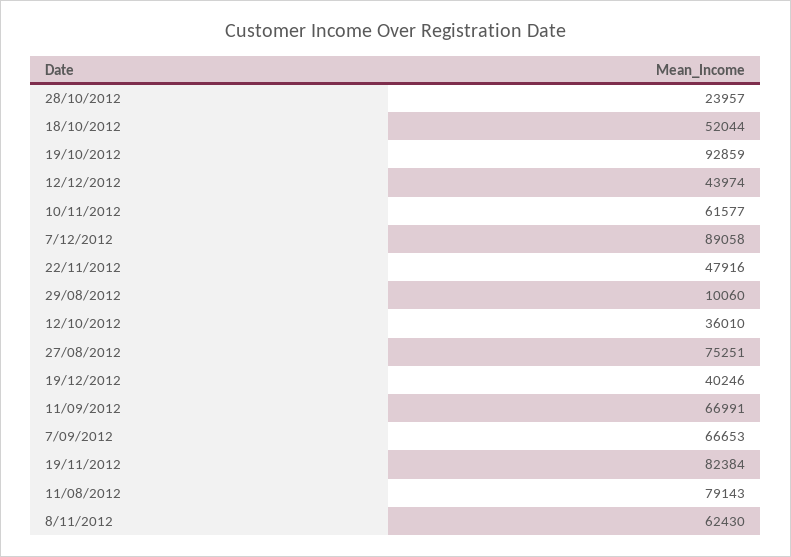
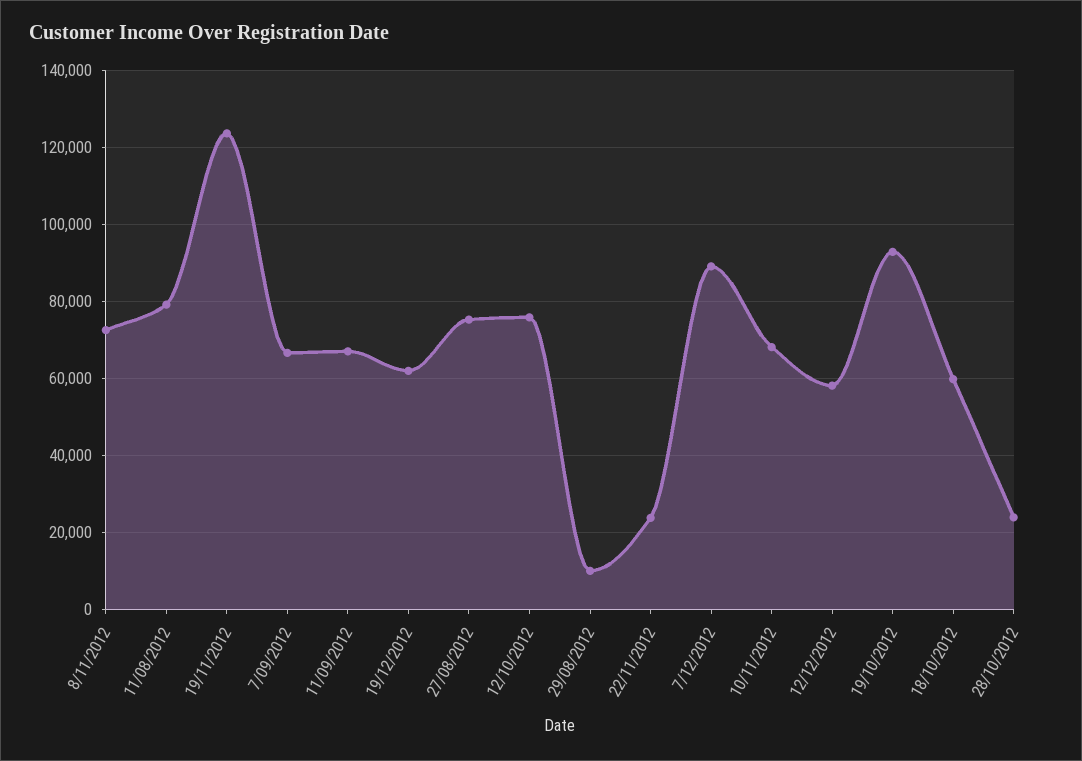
18/10/2012: 52044 -> 60000
12/12/2012: 43974 -> 58000
10/11/2012: 61577 -> 68000
22/11/2012: 47916 -> 24000
12/10/2012: 36010 -> 76000
19/12/2012: 40246 -> 62000
19/11/2012: 82384 -> 124000
8/11/2012: 62430 -> 72000

